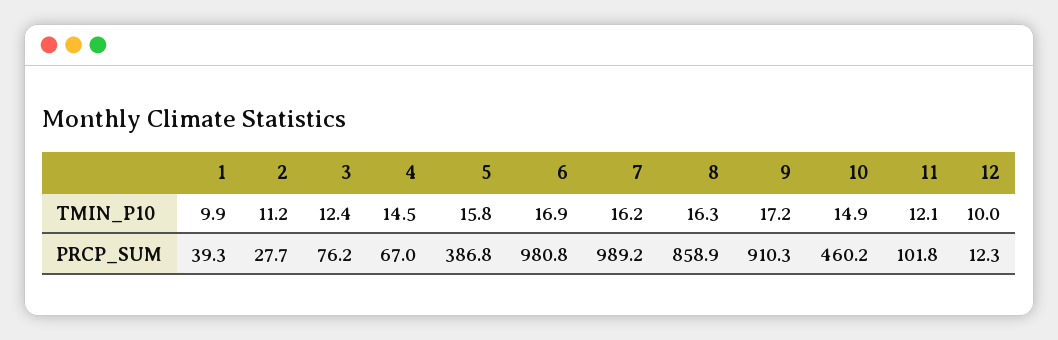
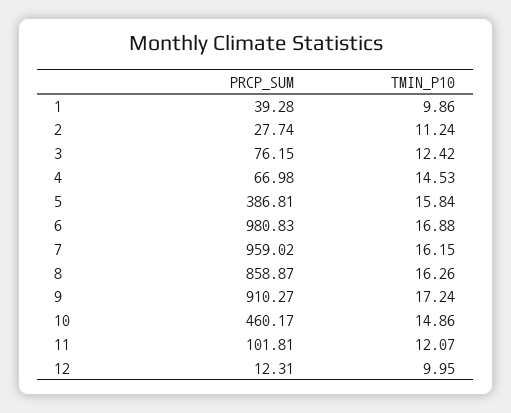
7, PRCP_SUM: 989.2 -> 959.02

